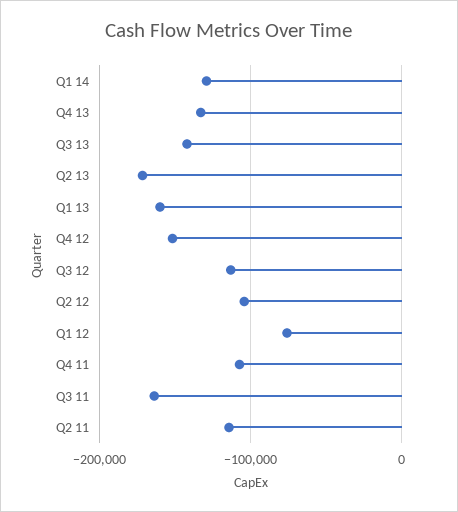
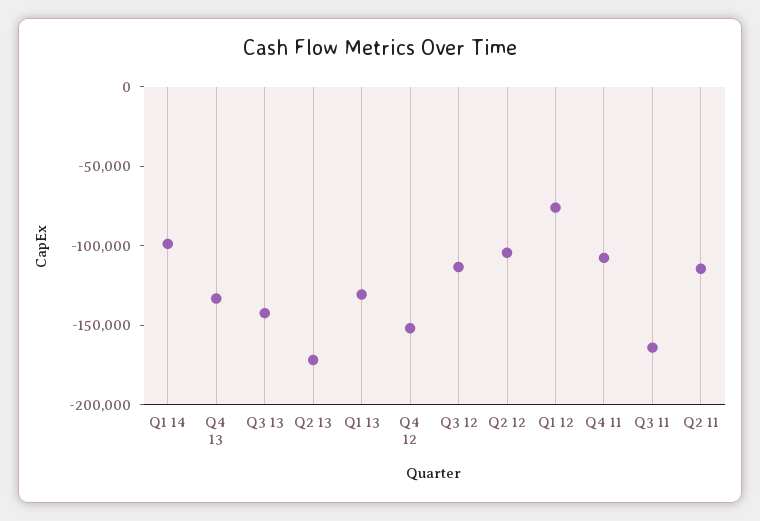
Q1 14: -130000 -> -100000
Q1 13: -160000 -> -130000

